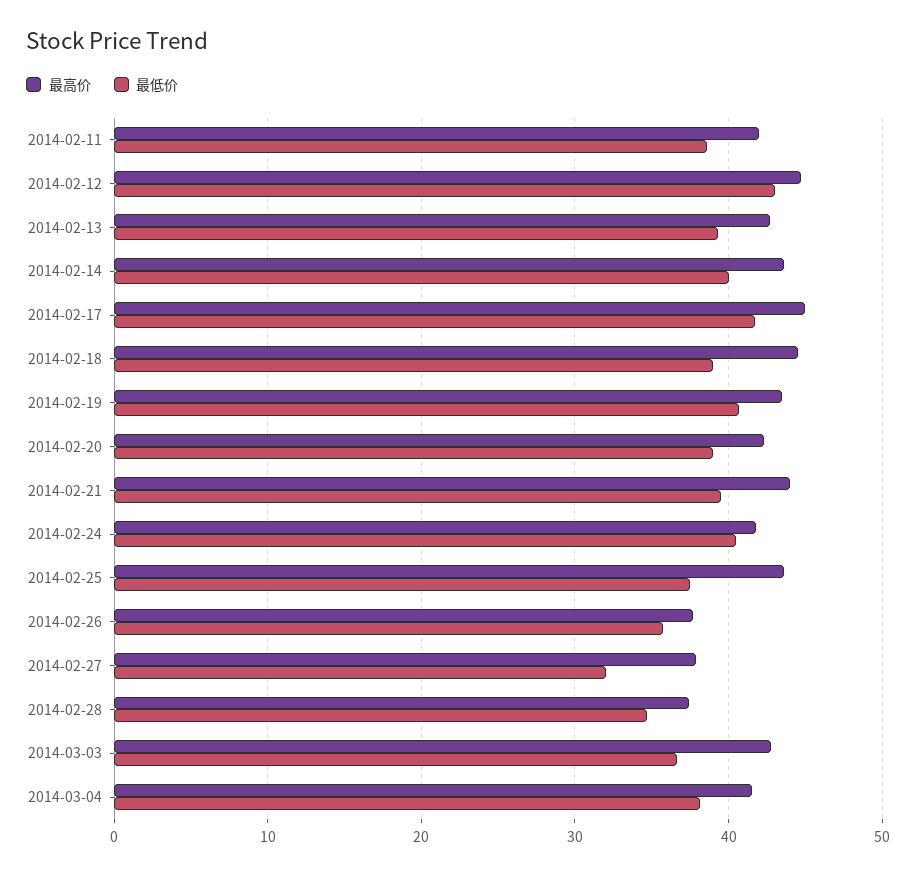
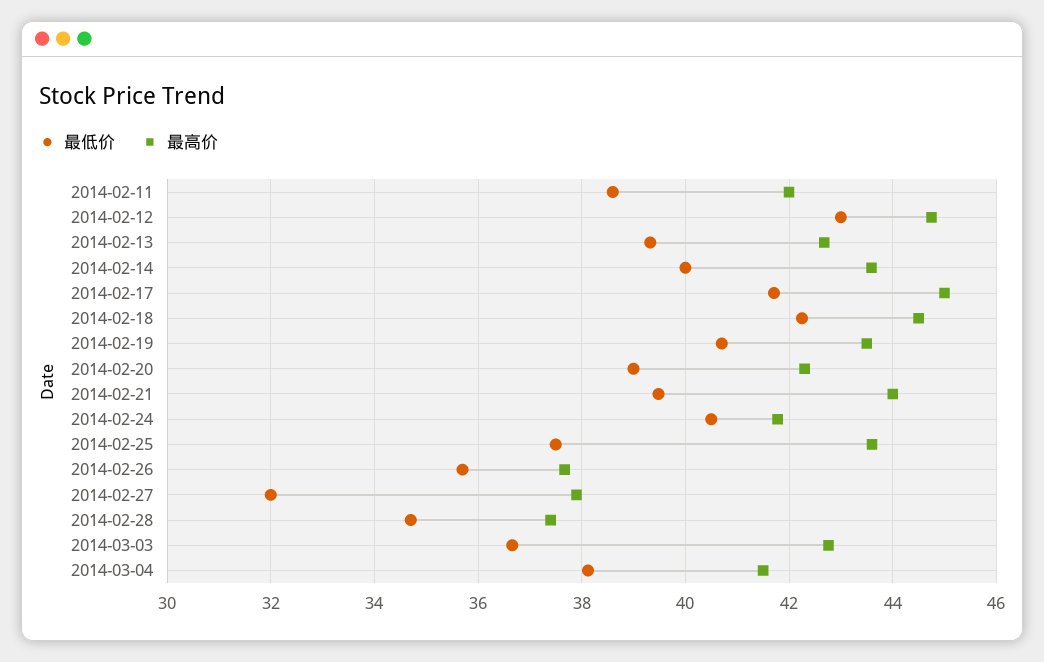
最低价, 2014-02-18: 39 -> 42.2

